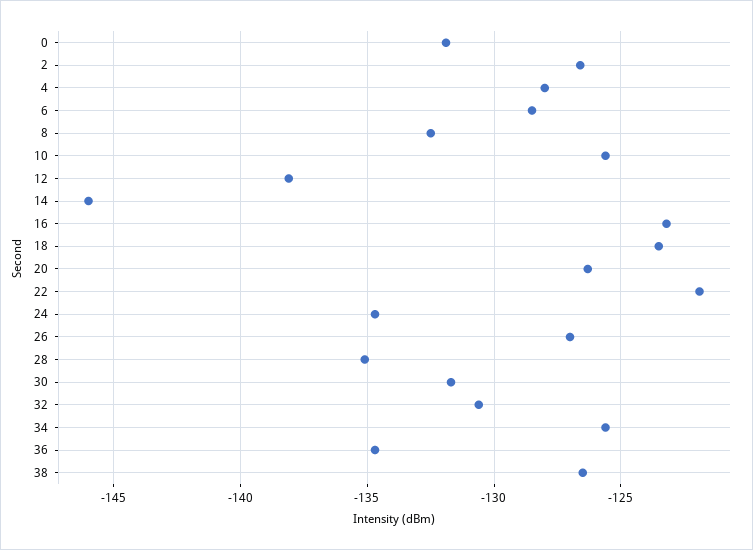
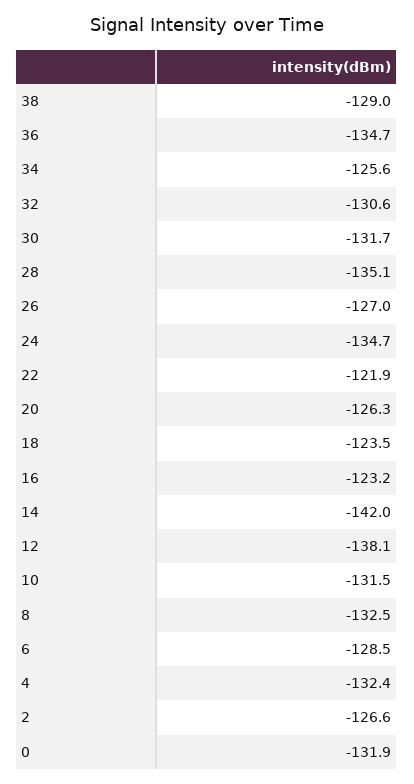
4: -128 -> -132.4
10: -125.5 -> -131.5
14: -146 -> -142
38: -126.5 -> -129

